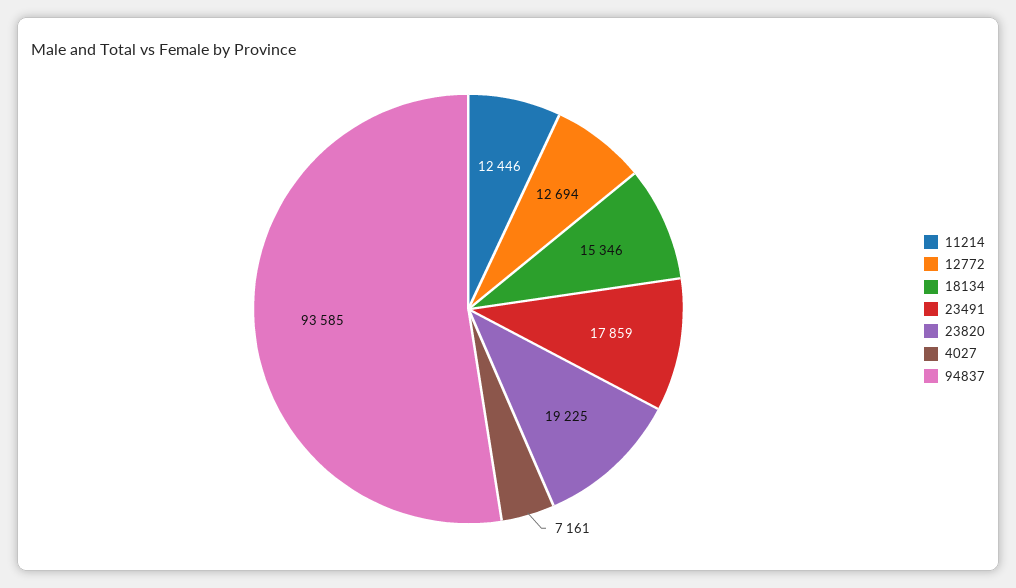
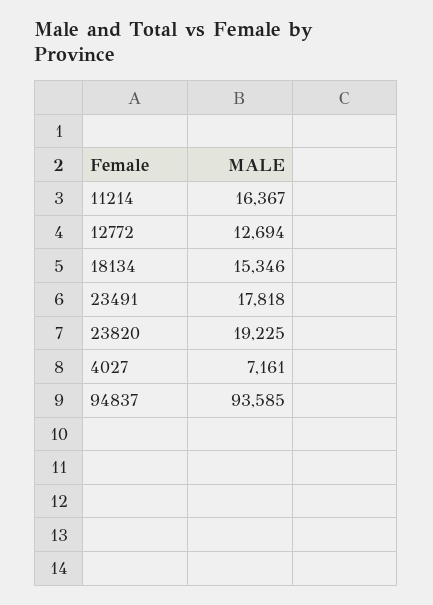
11214: 12446 -> 16367
23491: 17859 -> 17818

